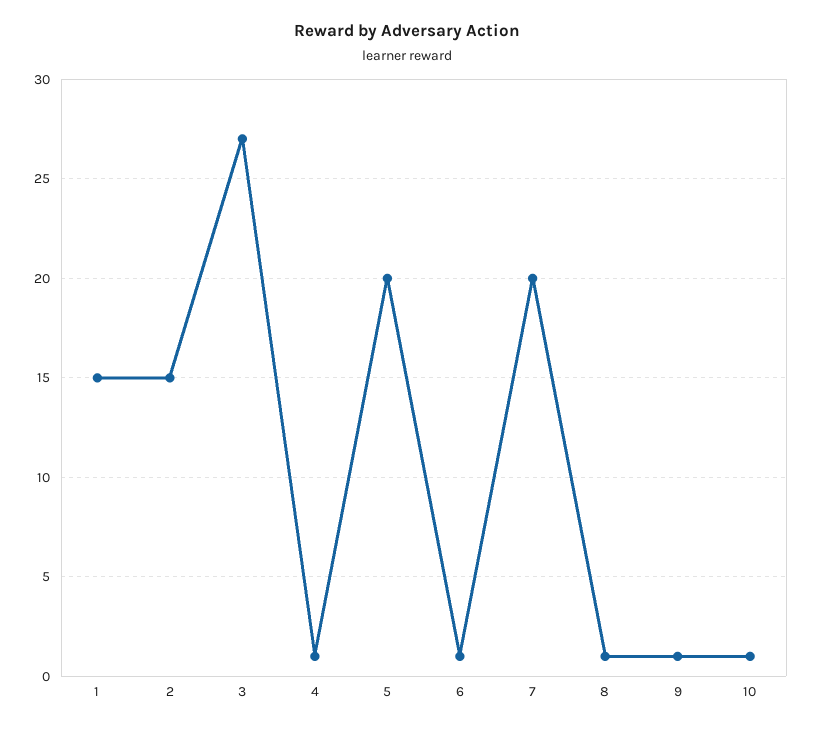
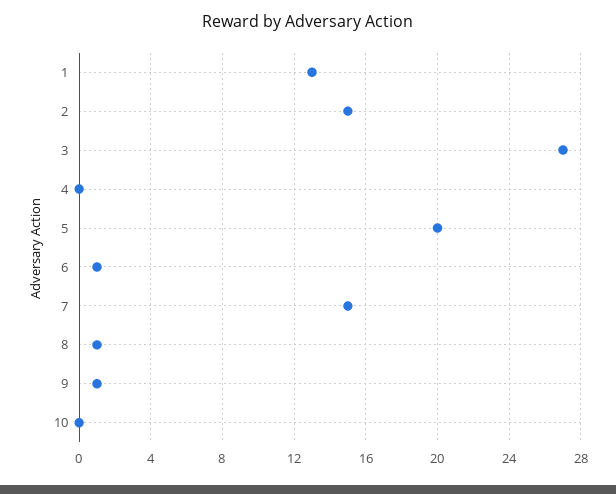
1: 15 -> 13
4: 1 -> 0
7: 20 -> 15
10: 1 -> 0

